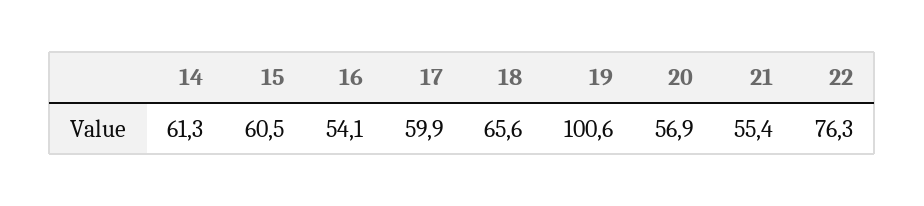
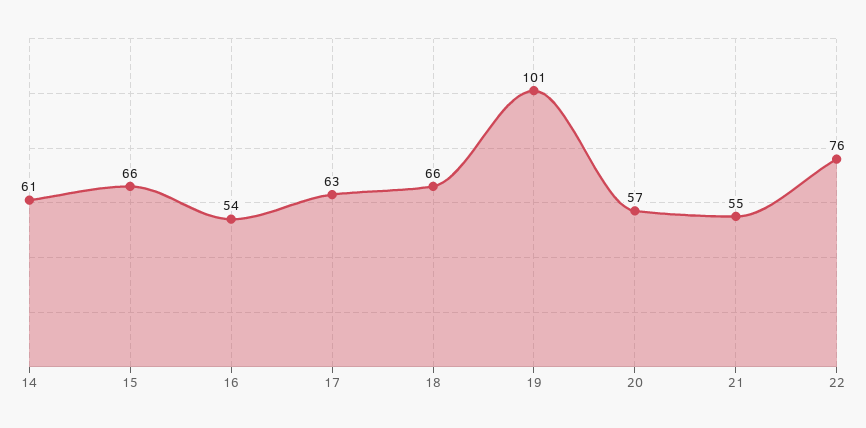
15: 60.5 -> 66
17: 59.9 -> 63

